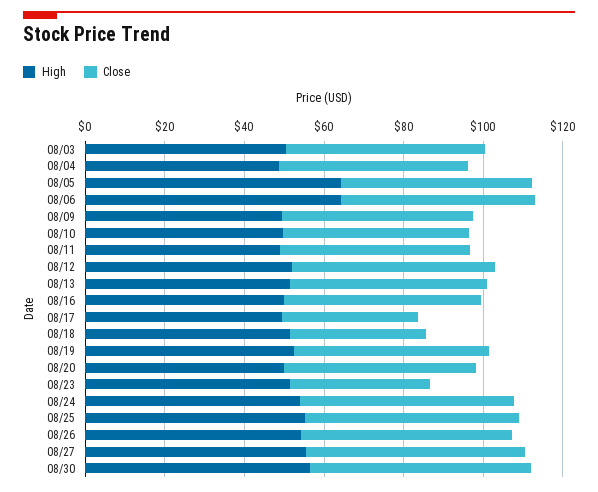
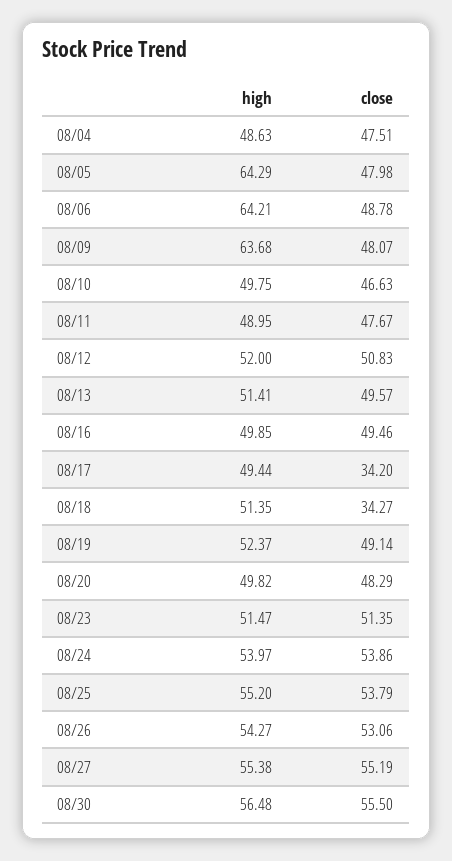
High, 08/03: 50 -> none
Close, 08/03: 50 -> none
High, 08/09: 50 -> 63.68
Close, 08/23: 35 -> 51.35

